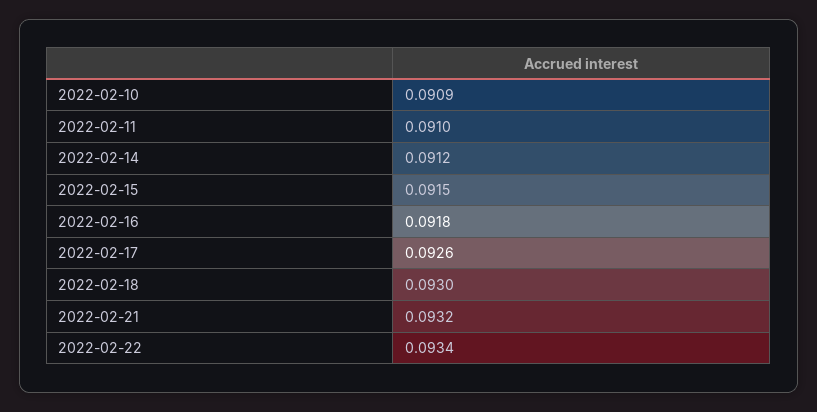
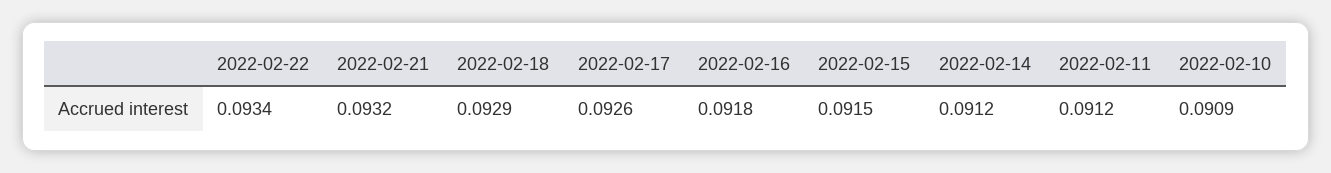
2022-02-11: 0.091 -> 0.0912
2022-02-18: 0.093 -> 0.0929

